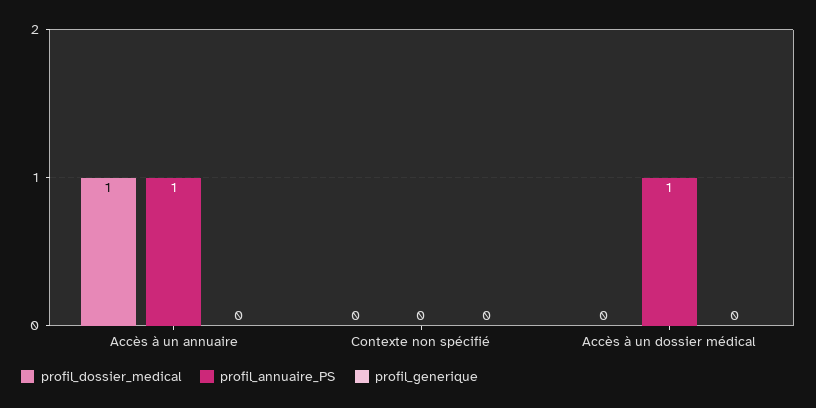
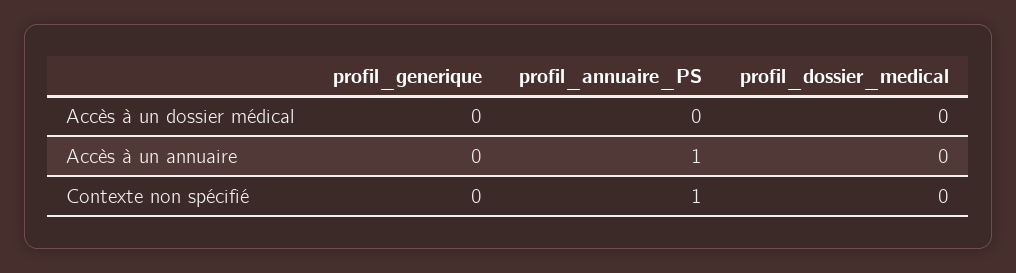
profil_dossier_medical, Accès à un annuaire: 1 -> 0
profil_annuaire_PS, Contexte non spécifié: 0 -> 1
profil_annuaire_PS, Accès à un dossier médical: 1 -> 0

